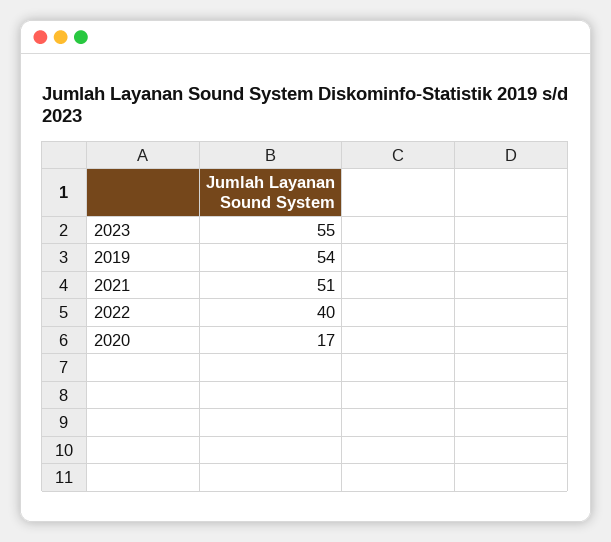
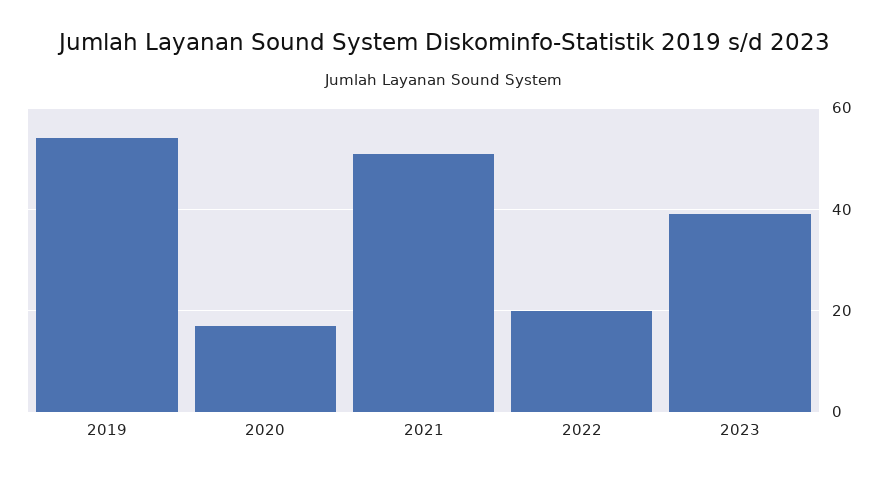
2023: 55 -> 40
2022: 40 -> 20

